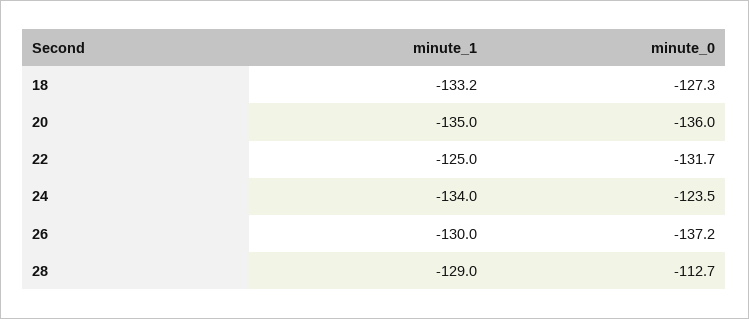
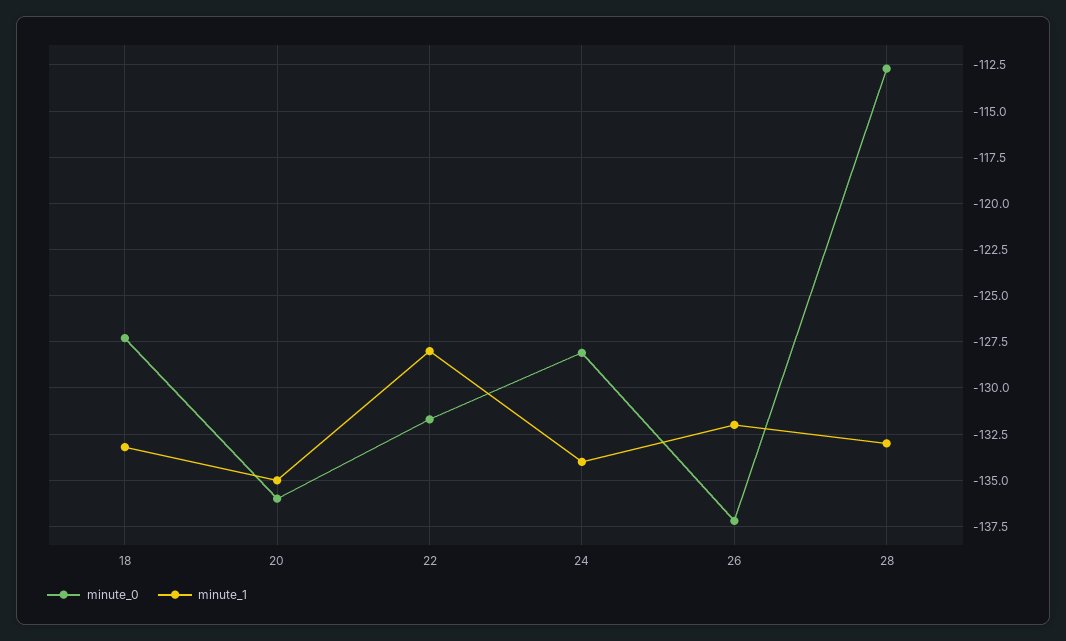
minute_1, 22: -125 -> -128
minute_0, 24: -123.5 -> -128
minute_1, 26: -130 -> -132
minute_1, 28: -129 -> -133

